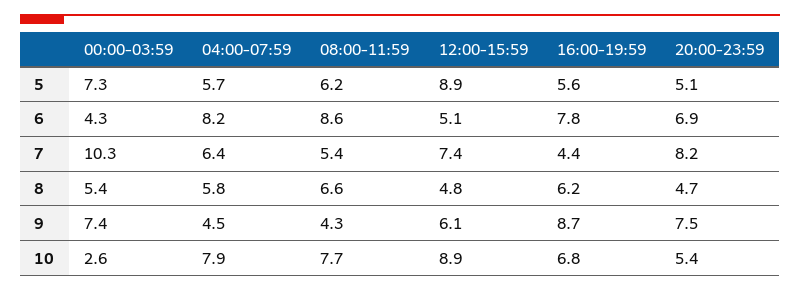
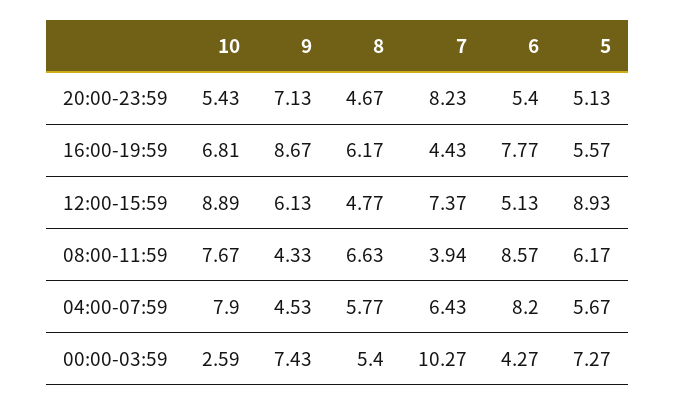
20:00-23:59, 6: 6.9 -> 5.4
08:00-11:59, 7: 5.4 -> 3.94
20:00-23:59, 9: 7.5 -> 7.13

